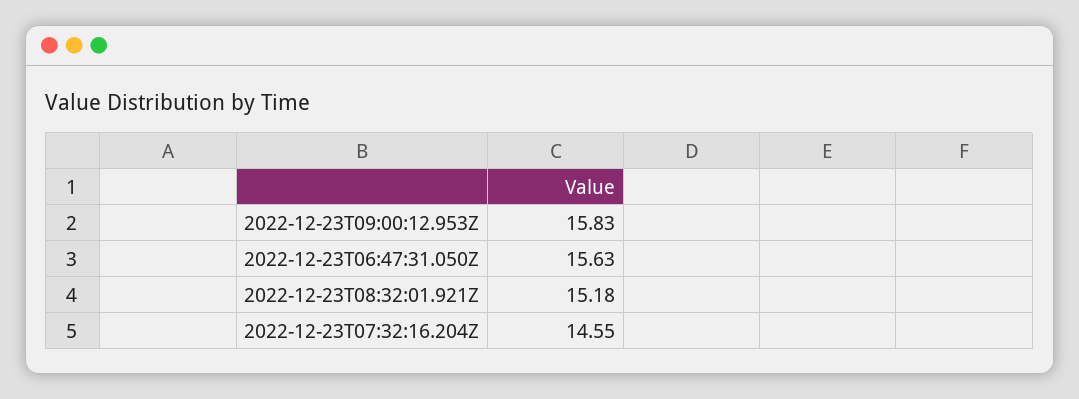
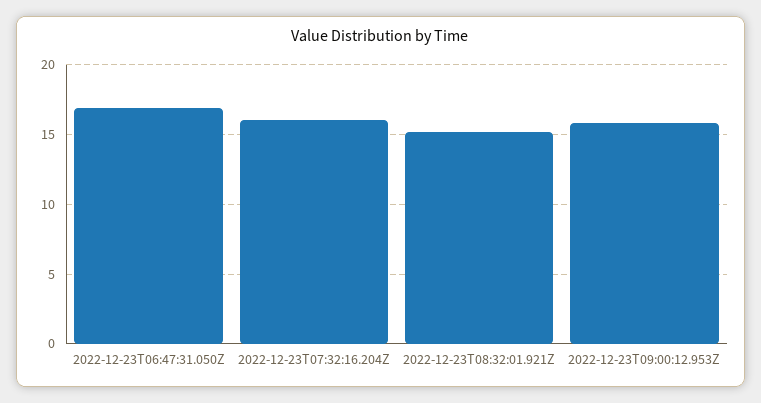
2022-12-23T06:47:31.050Z: 15.63 -> 17
2022-12-23T07:32:16.204Z: 14.55 -> 16

